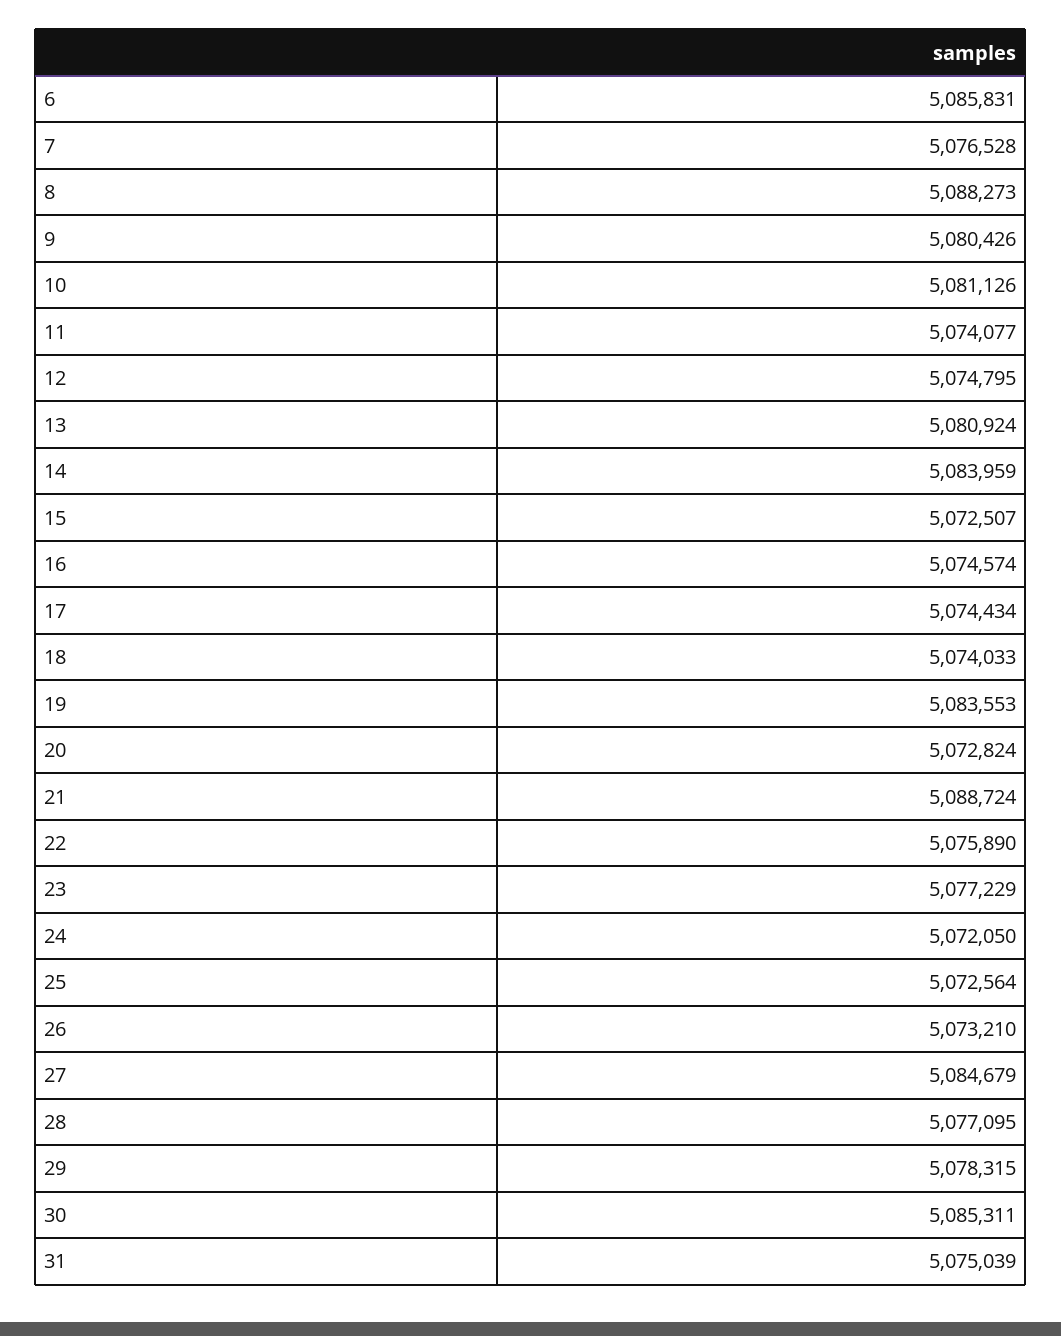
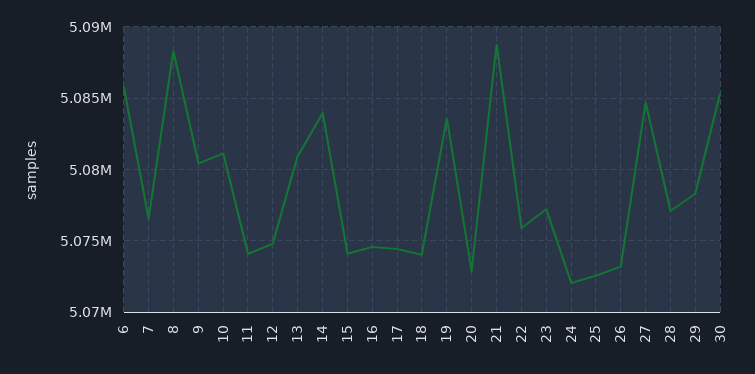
15: 5072507 -> 5074000
31: 5075039 -> none

